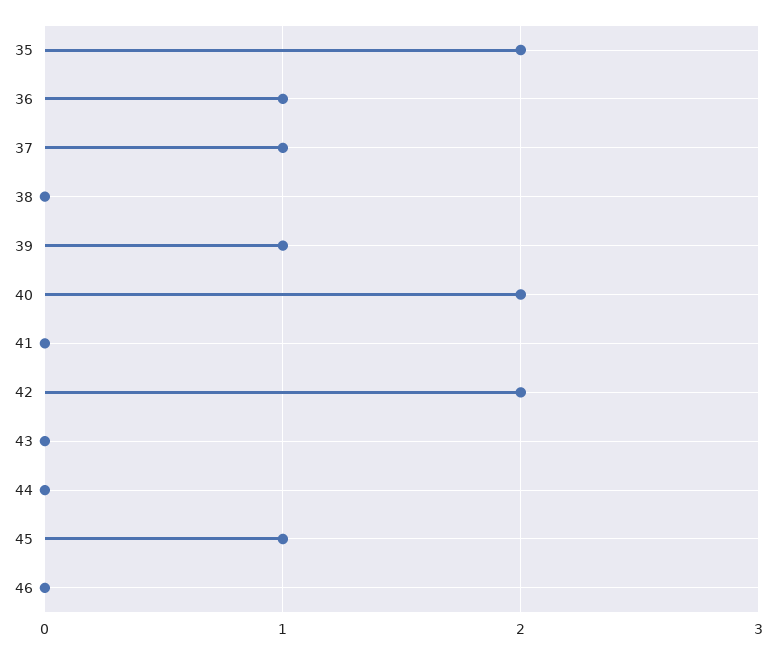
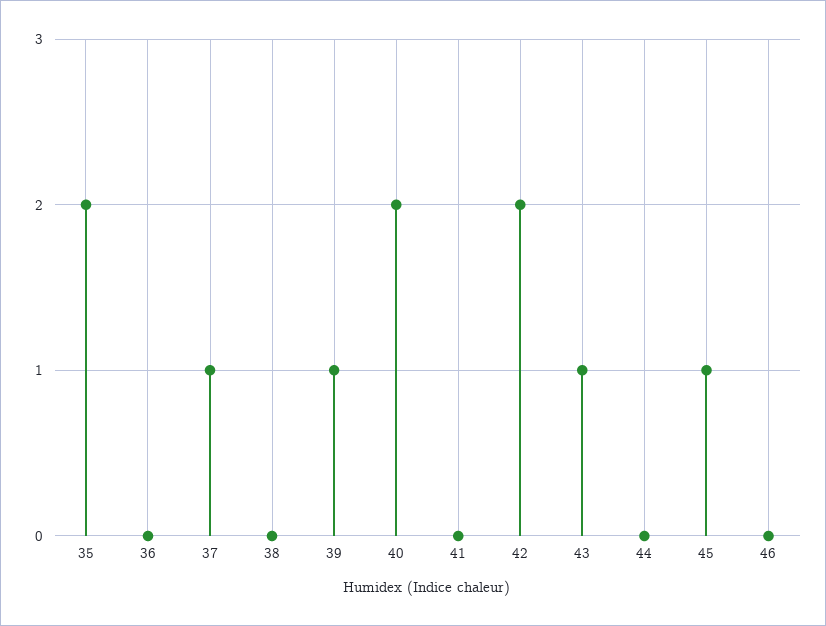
36: 1 -> 0
43: 0 -> 1

